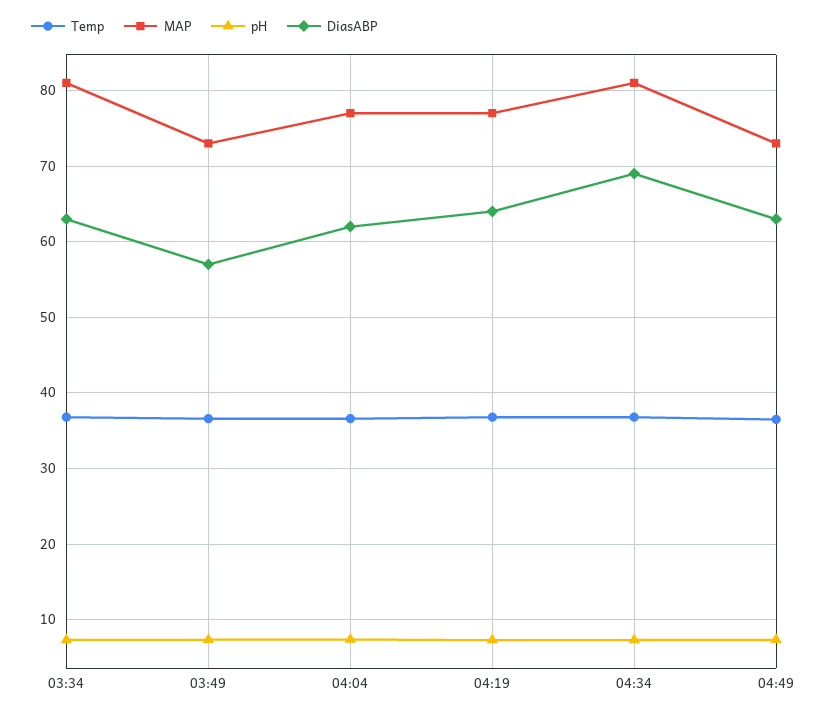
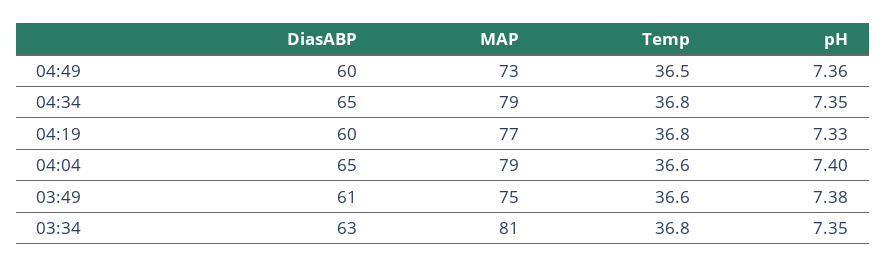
MAP, 03:49: 73 -> 75
DiasABP, 03:49: 57 -> 61
MAP, 04:04: 77 -> 79
DiasABP, 04:04: 62 -> 65
DiasABP, 04:19: 64 -> 60
MAP, 04:34: 81 -> 79
DiasABP, 04:34: 69 -> 65
DiasABP, 04:49: 63 -> 60

